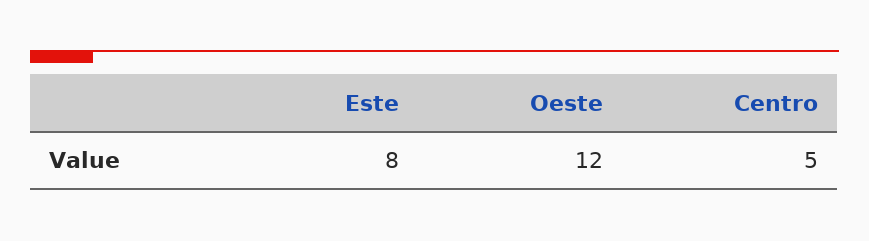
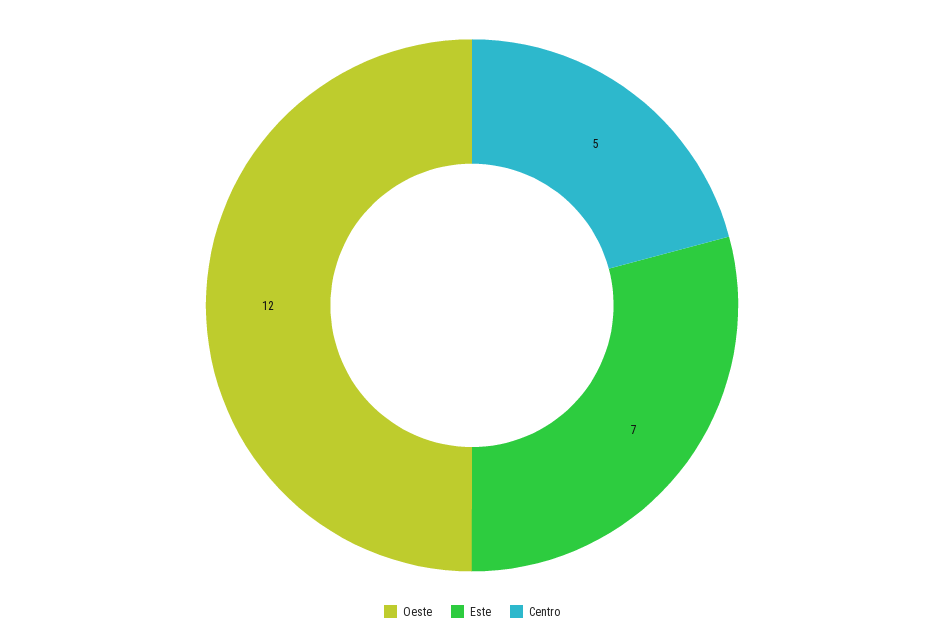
Este: 8 -> 7

